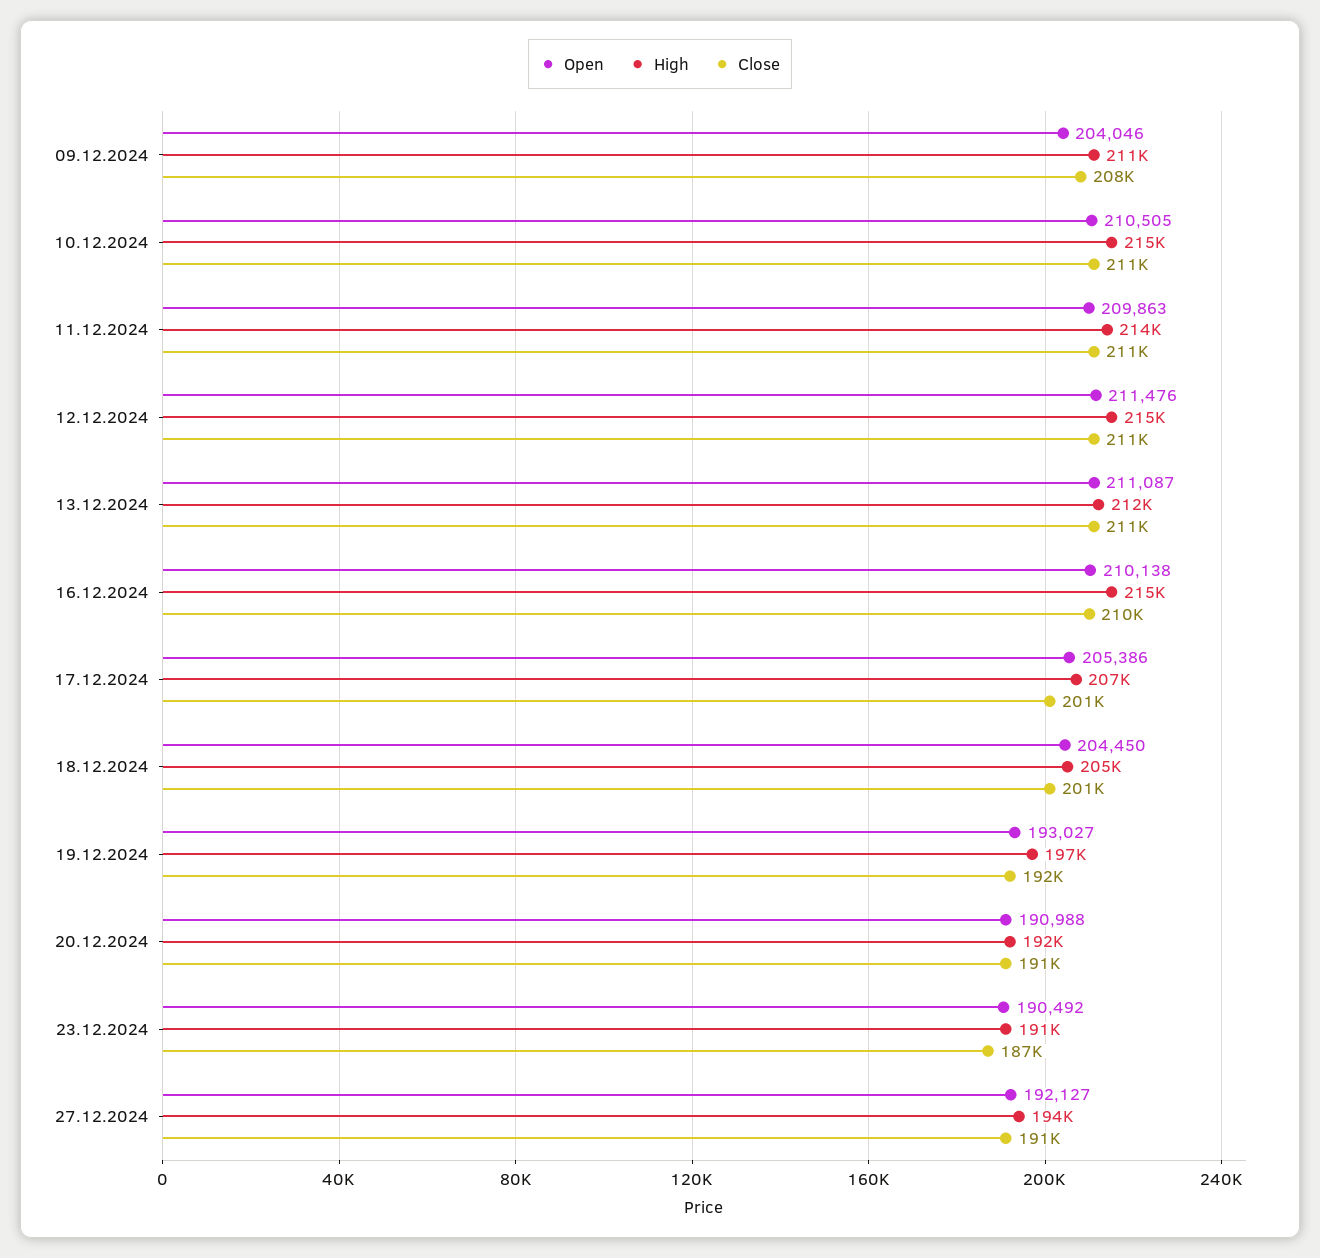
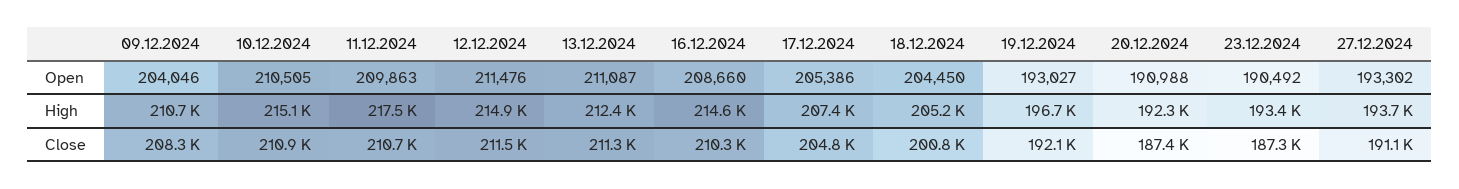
High, 11.12.2024: 214000 -> 217500
Open, 16.12.2024: 210138 -> 208660
Close, 17.12.2024: 201000 -> 204800
Close, 20.12.2024: 191000 -> 187400
High, 23.12.2024: 191000 -> 193400
Open, 27.12.2024: 192127 -> 193302

